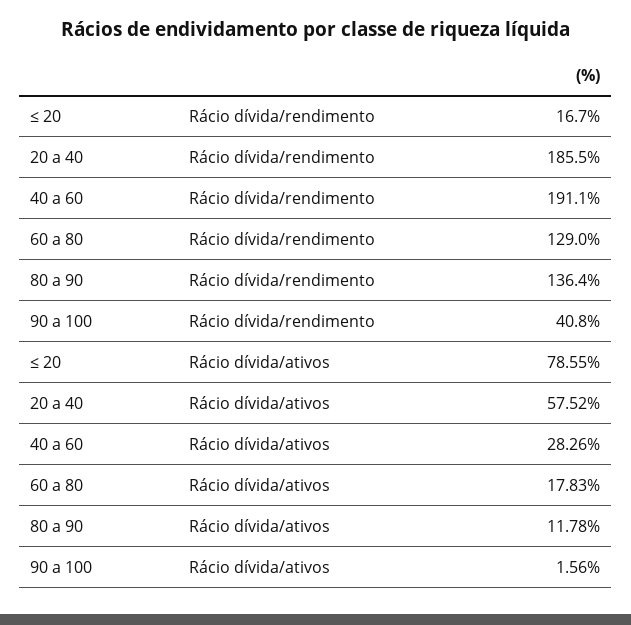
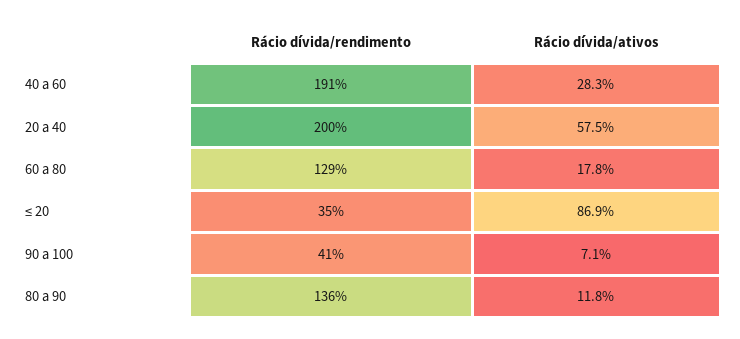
≤ 20, Rácio dívida/rendimento: 16.7 -> 35
20 a 40, Rácio dívida/rendimento: 185.5 -> 200
≤ 20, Rácio dívida/ativos: 78.55 -> 86.9
90 a 100, Rácio dívida/ativos: 1.56 -> 7.1

